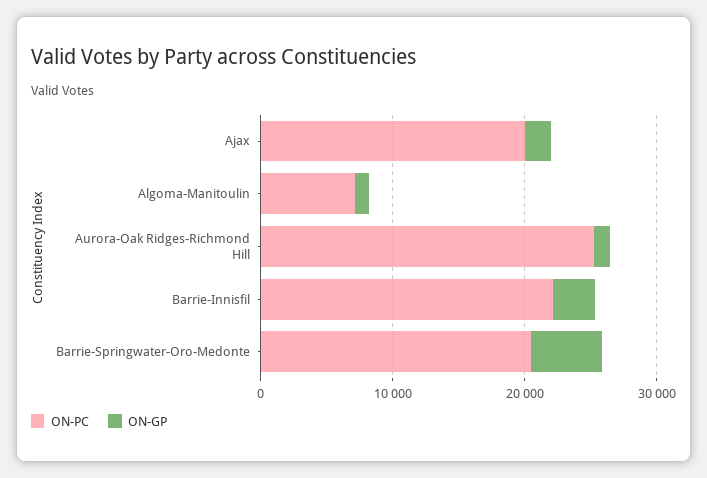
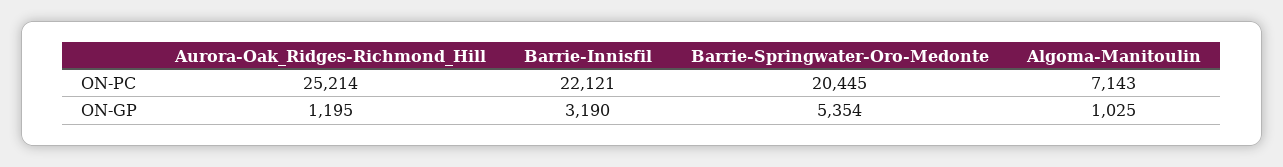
ON-PC, Ajax: 20000 -> none
ON-GP, Ajax: 2000 -> none

